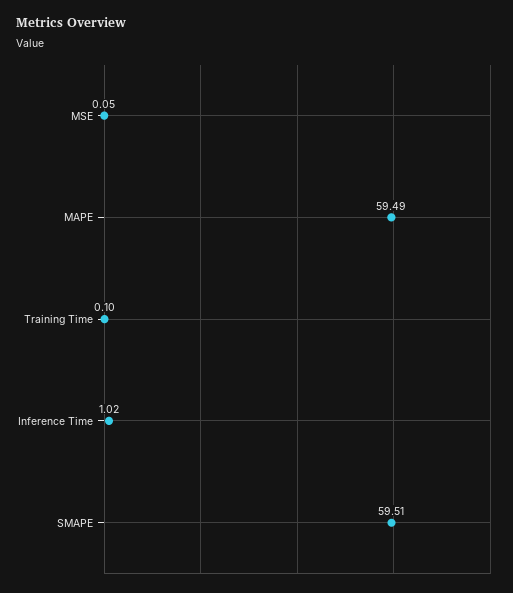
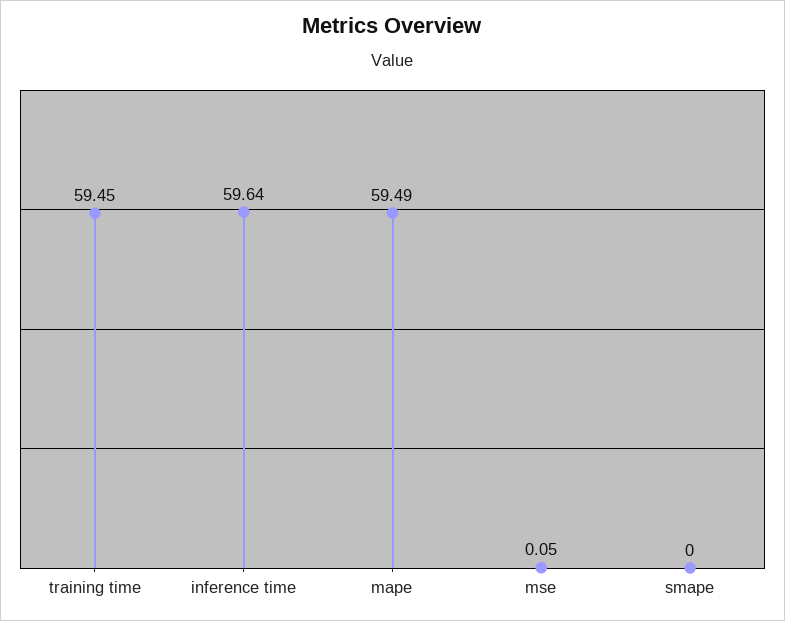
Training Time: 0.1 -> 59.45
Inference Time: 1.02 -> 59.64
SMAPE: 59.51 -> 0

